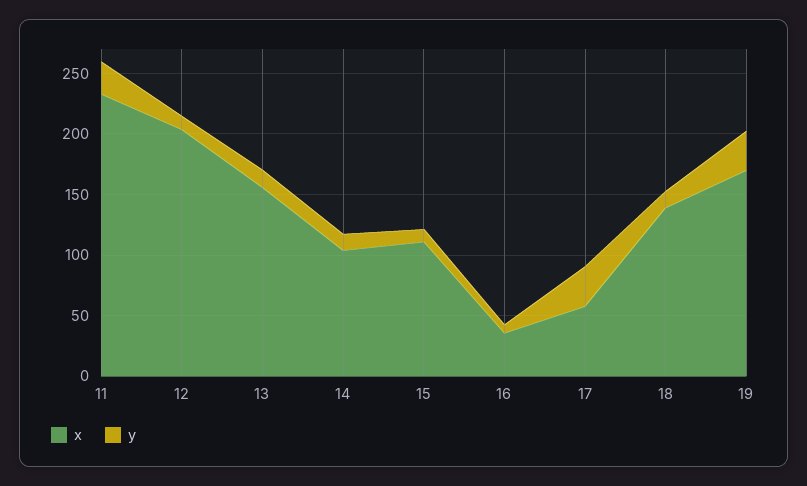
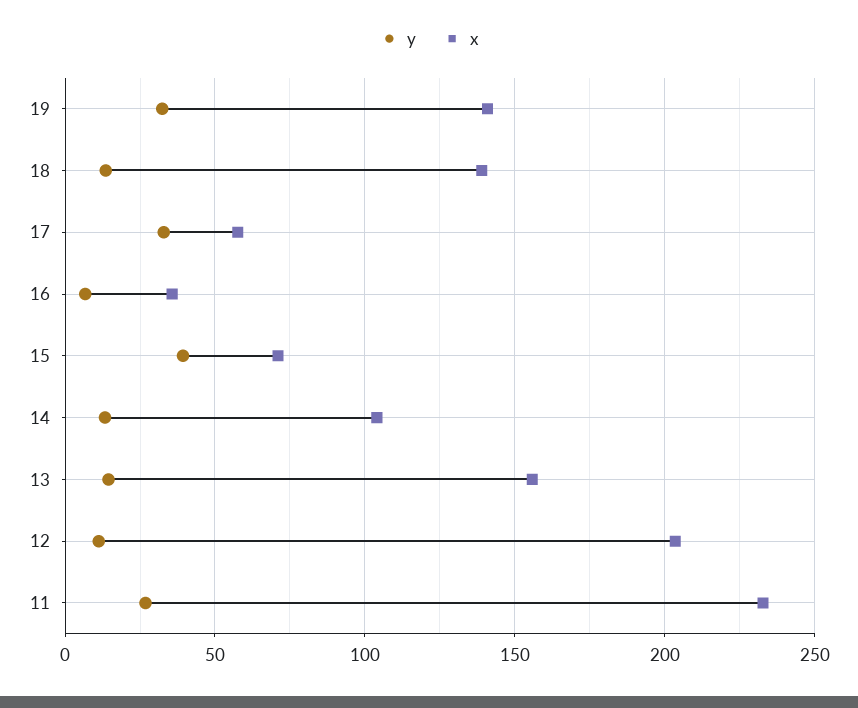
x, 15: 110 -> 70
y, 15: 10 -> 40
x, 19: 170 -> 140

